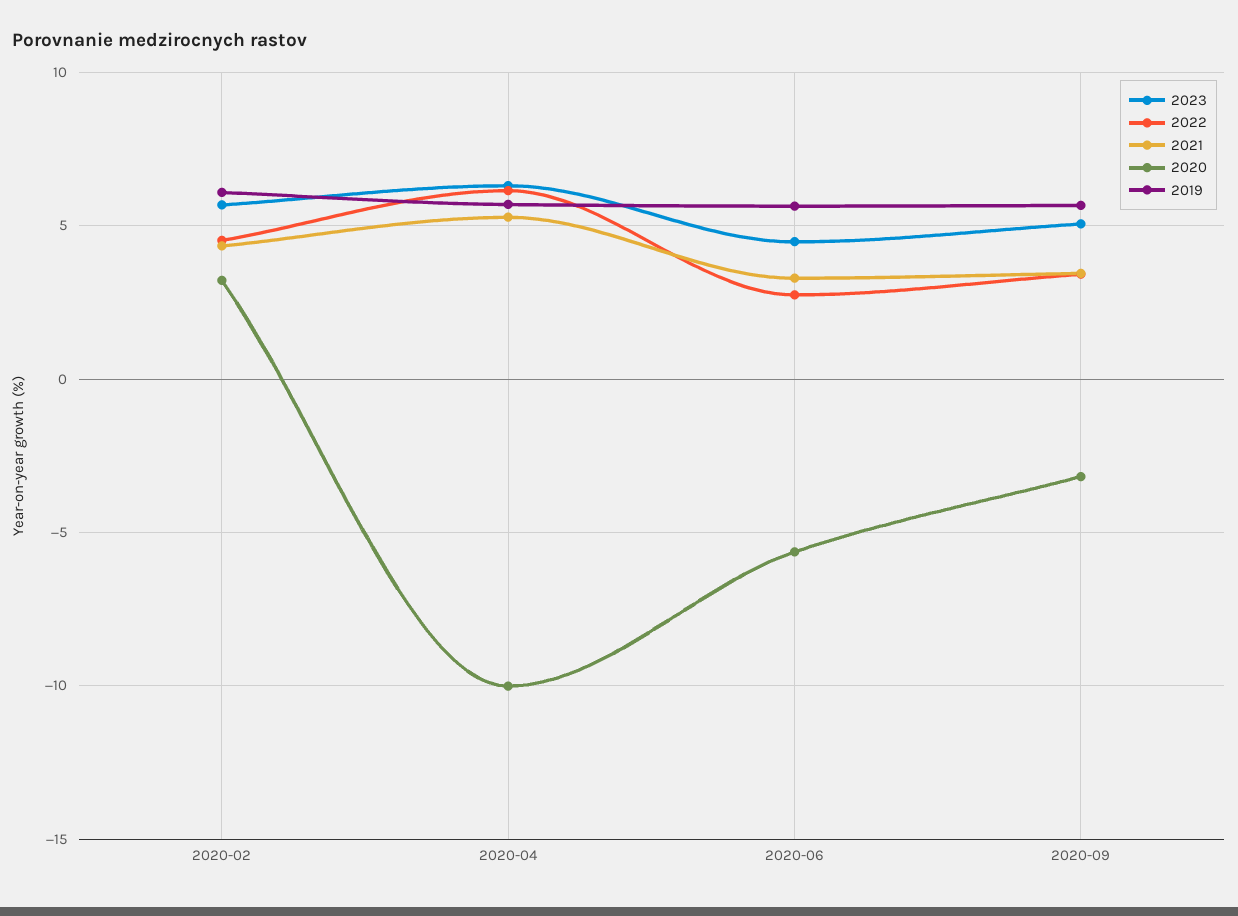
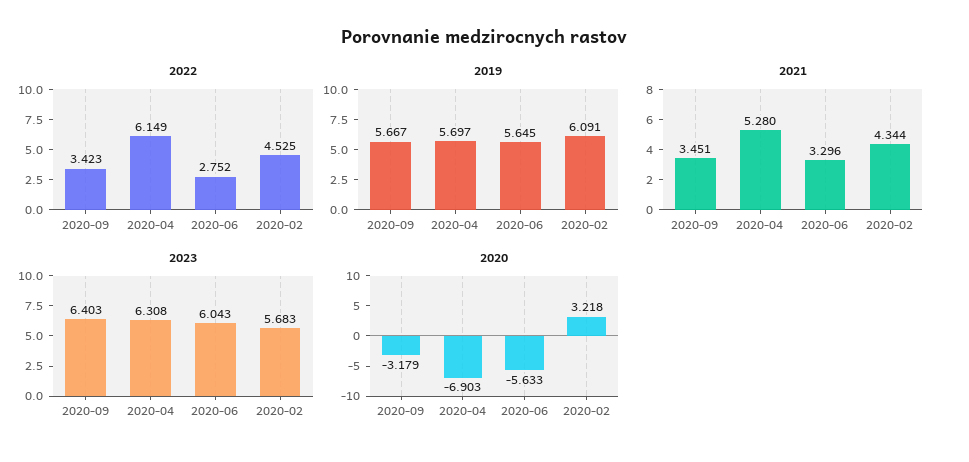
2020, 2020-04: -10 -> -6.903
2023, 2020-06: 4.5 -> 6.043
2023, 2020-09: 5 -> 6.403

